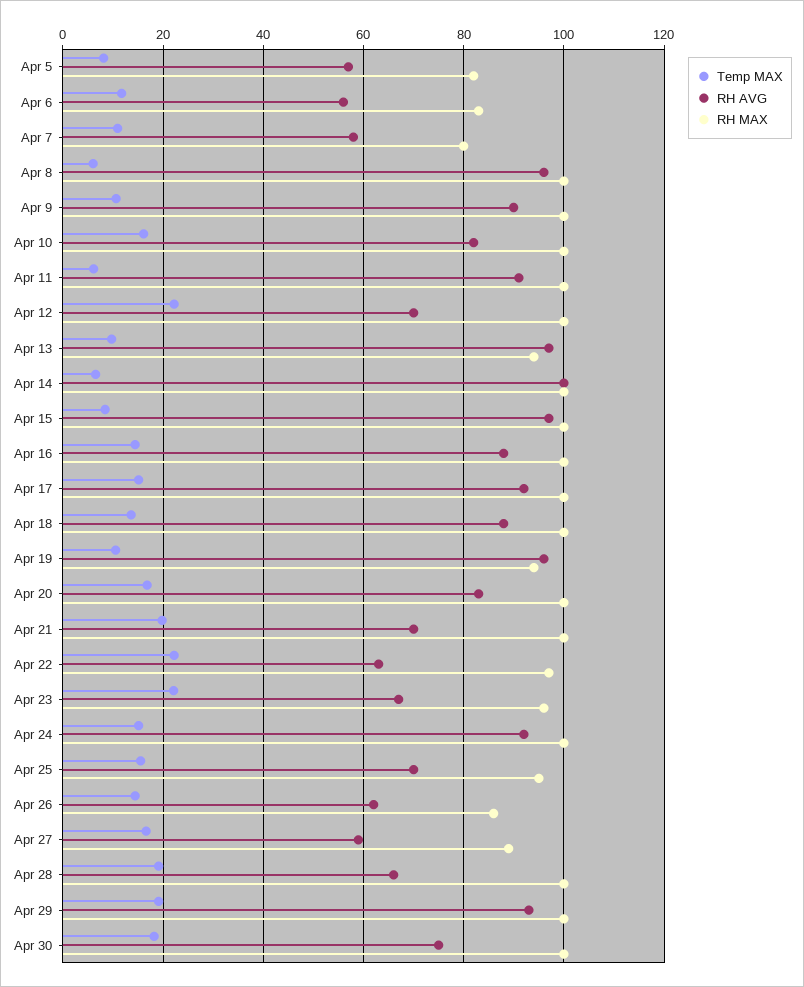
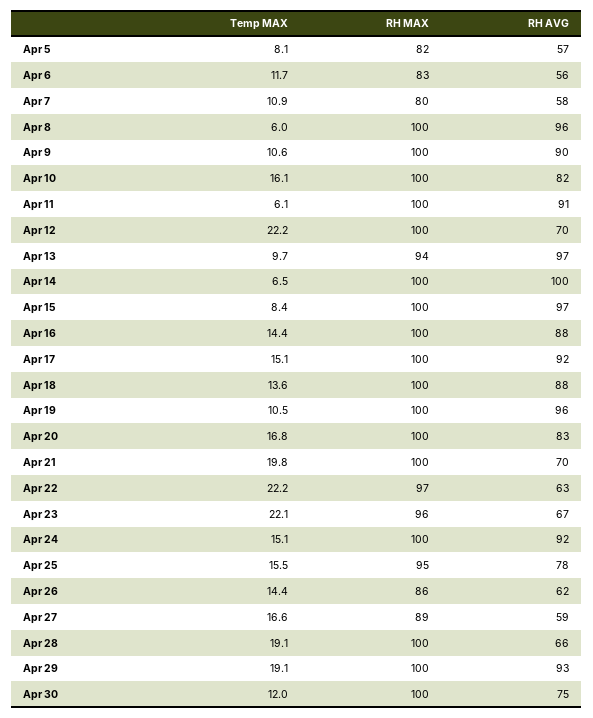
RH MAX, Apr 19: 94 -> 100
RH AVG, Apr 25: 70 -> 78
Temp MAX, Apr 30: 18 -> 12

